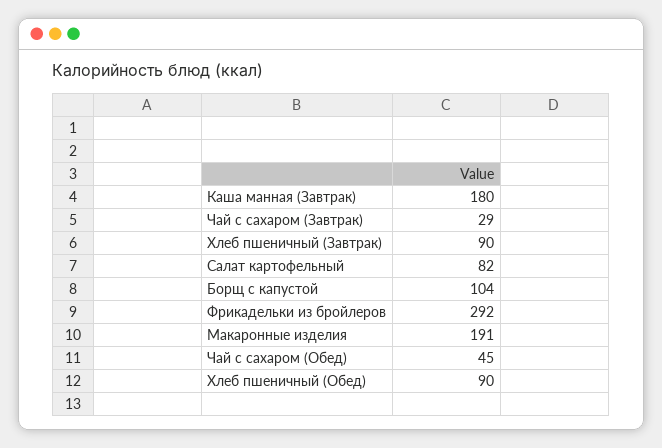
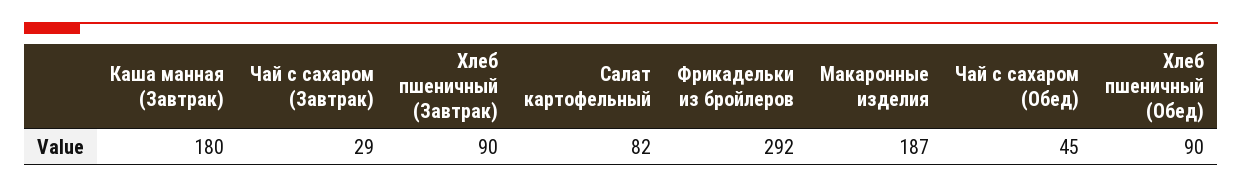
Борщ с капустой: 104 -> none
Макаронные изделия: 191 -> 187

